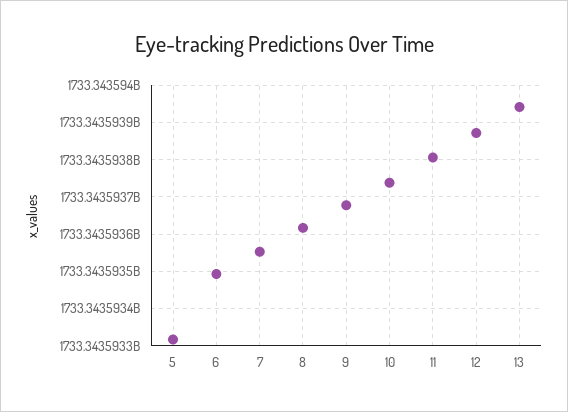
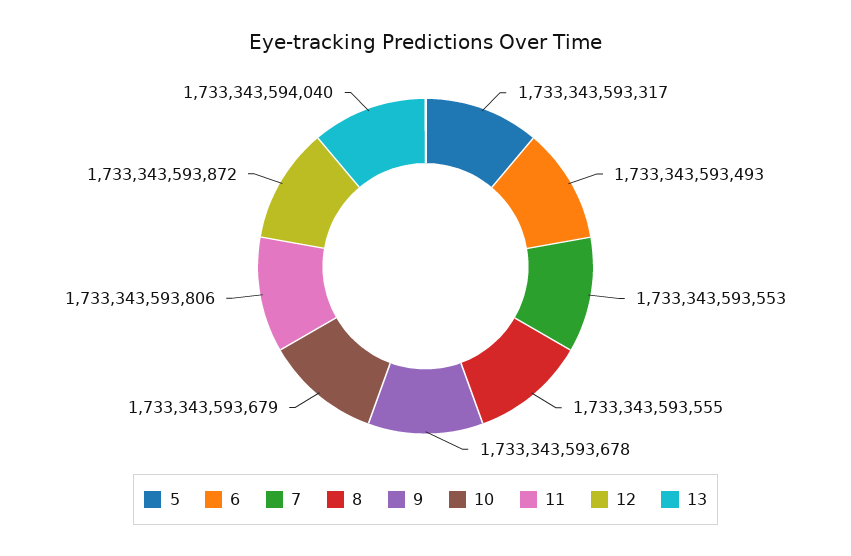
8: 1733343593620 -> 1733343593555
10: 1733343593740 -> 1733343593679
13: 1733343593940 -> 1733343594040

